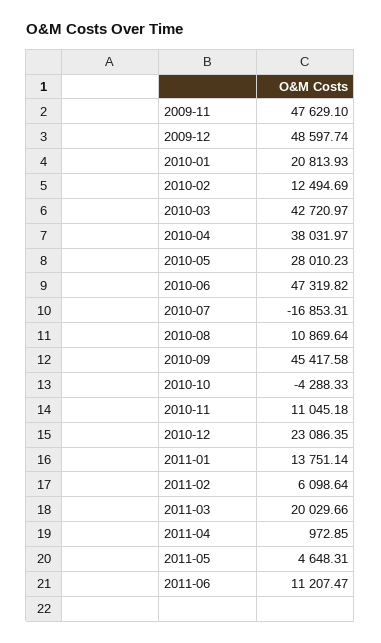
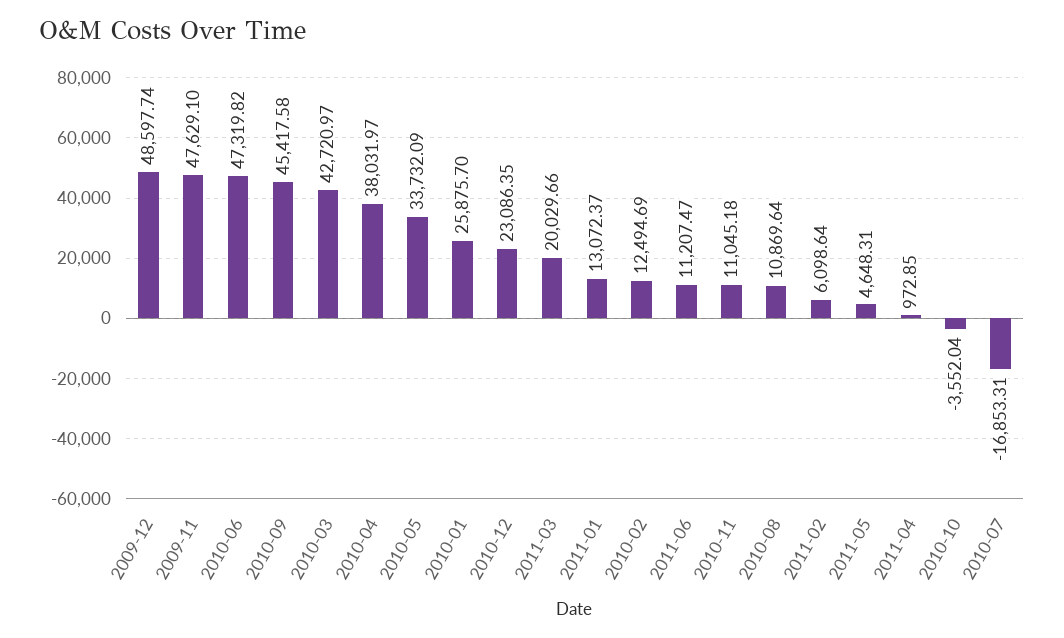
2010-01: 20813.93 -> 25875.7
2010-05: 28010.23 -> 33732.09
2010-10: -4288.33 -> -3552.04
2011-01: 13751.14 -> 13072.37

